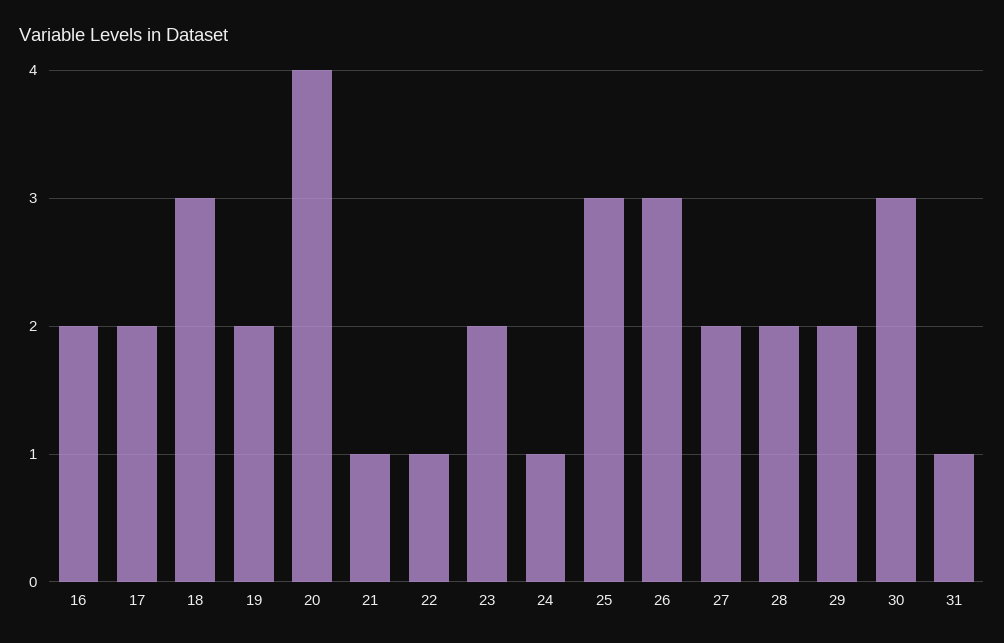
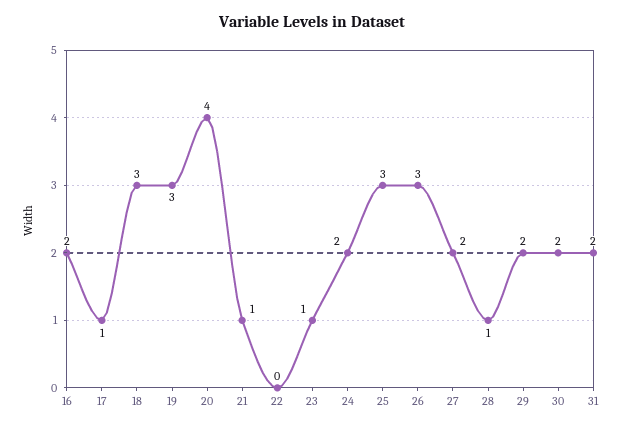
17: 2 -> 1
19: 2 -> 3
22: 1 -> 0
23: 2 -> 1
24: 1 -> 2
28: 2 -> 1
30: 3 -> 2
31: 1 -> 2

